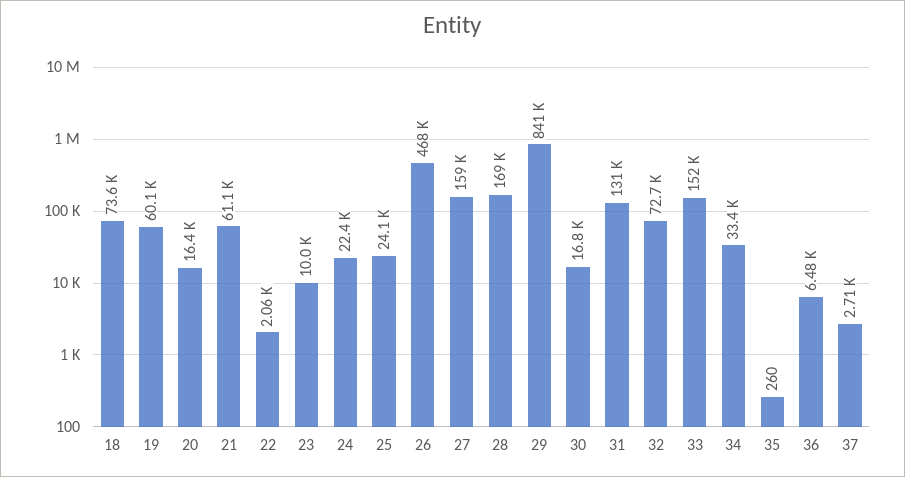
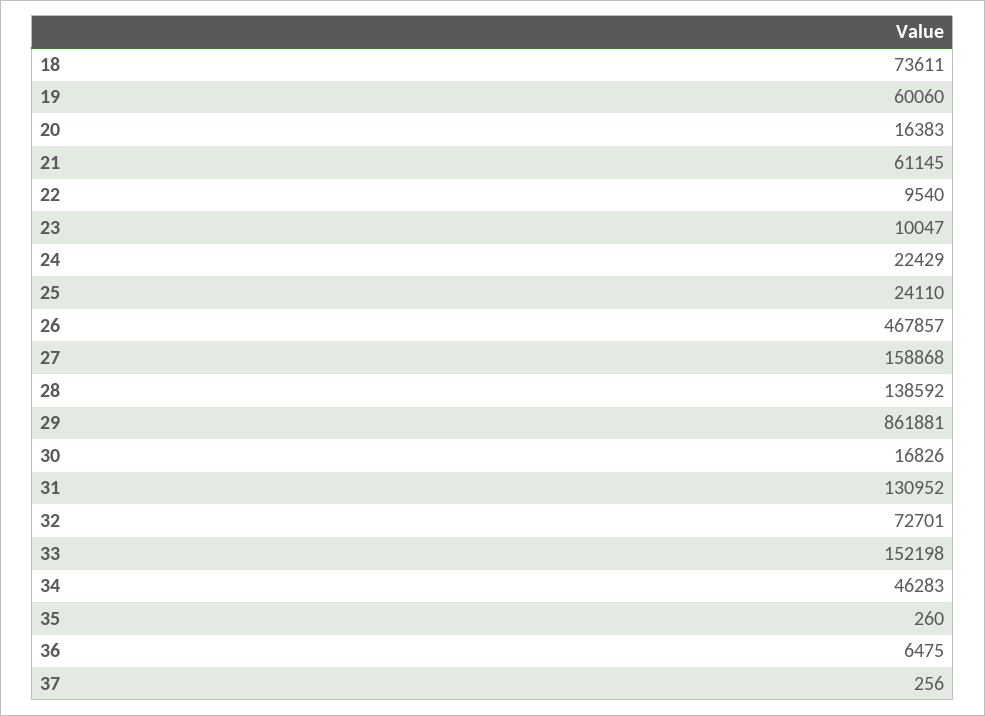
22: 2060 -> 9540
28: 169000 -> 138592
29: 841000 -> 861881
34: 33400 -> 46283
37: 2710 -> 256

